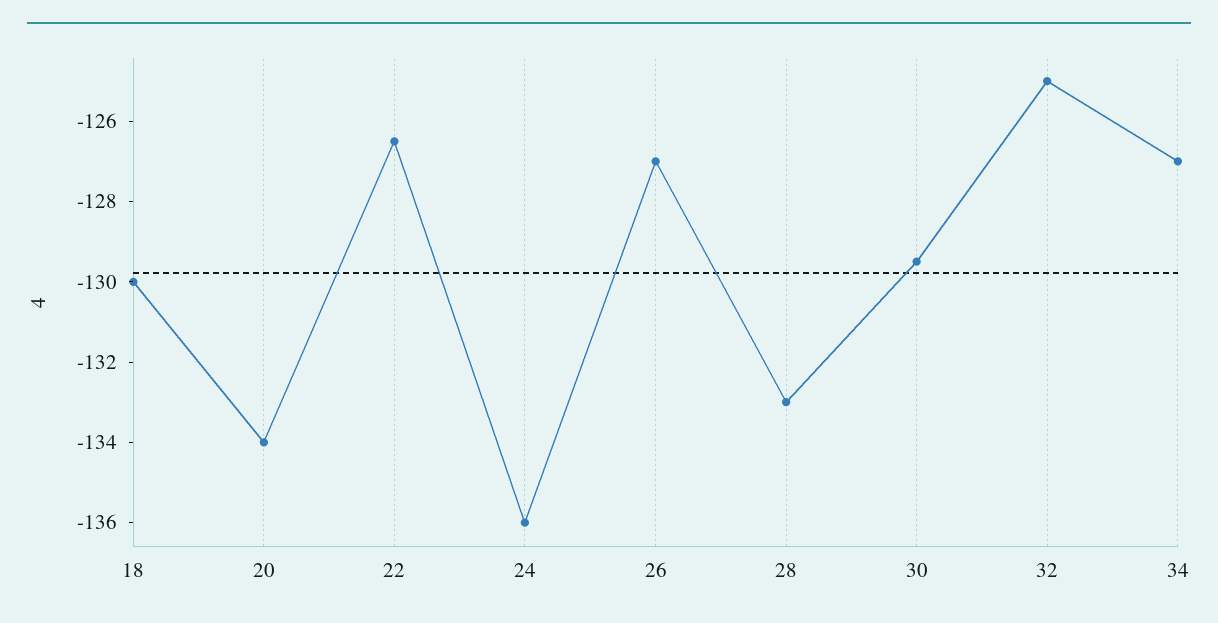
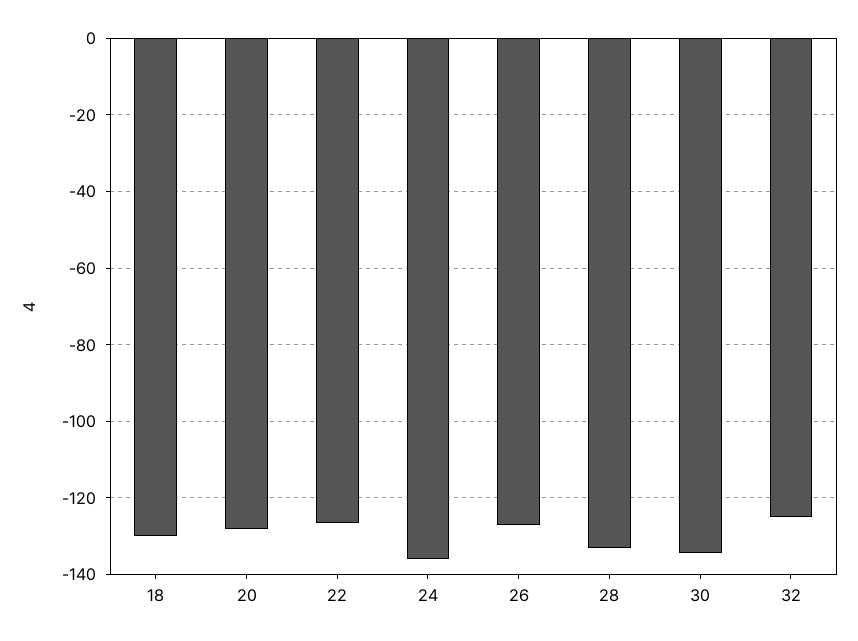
20: -134 -> -128
30: -129.5 -> -134
34: -127 -> none

